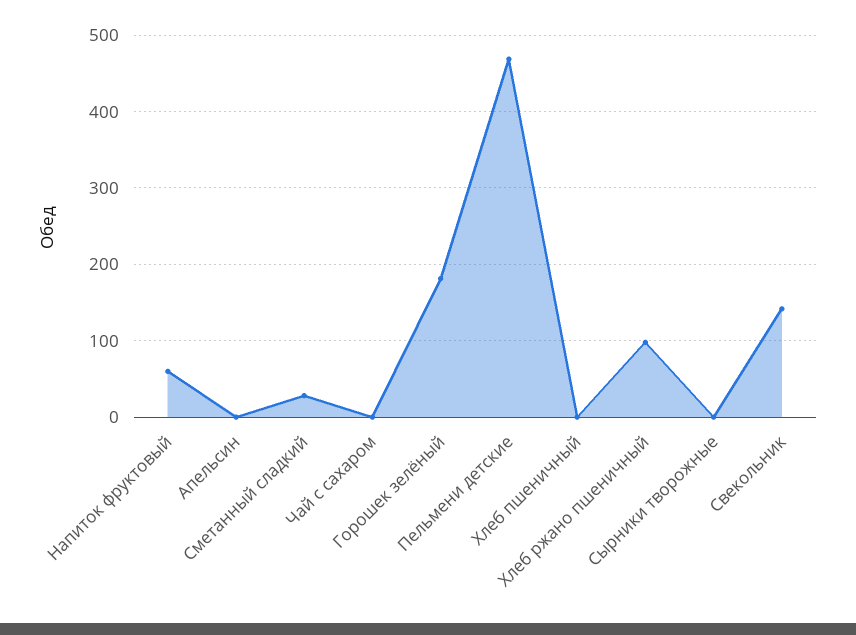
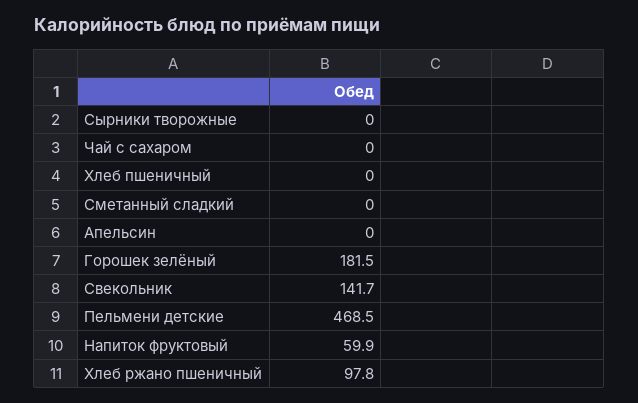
Сметанный сладкий: 30 -> 0

